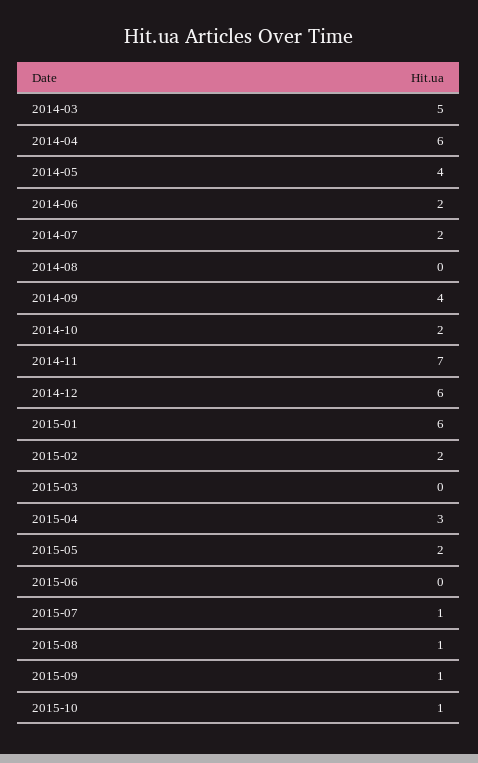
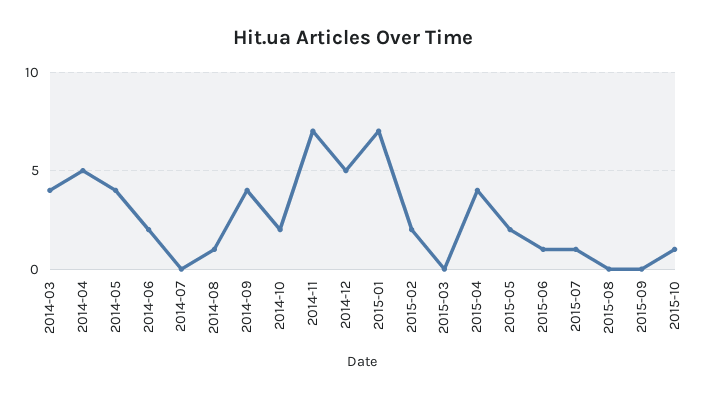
2014-03: 5 -> 4
2014-04: 6 -> 5
2014-07: 2 -> 0
2014-08: 0 -> 1
2014-12: 6 -> 5
2015-01: 6 -> 7
2015-04: 3 -> 4
2015-06: 0 -> 1
2015-08: 1 -> 0
2015-09: 1 -> 0

